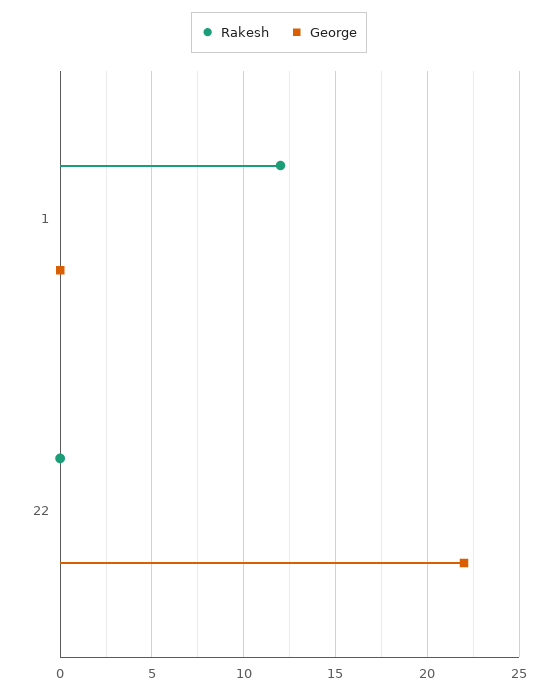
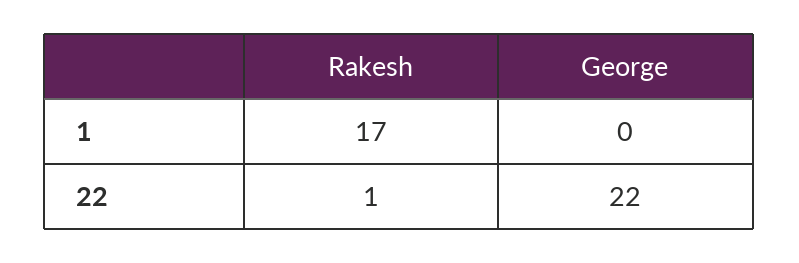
Rakesh, 1: 12 -> 17
Rakesh, 22: 0 -> 1

